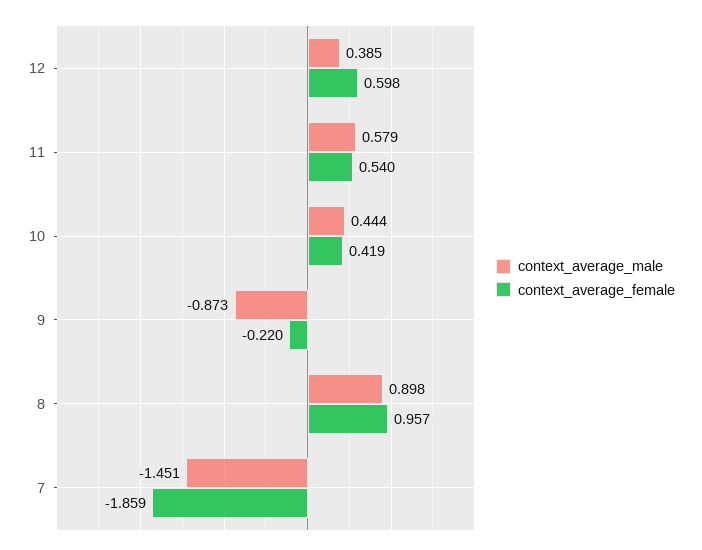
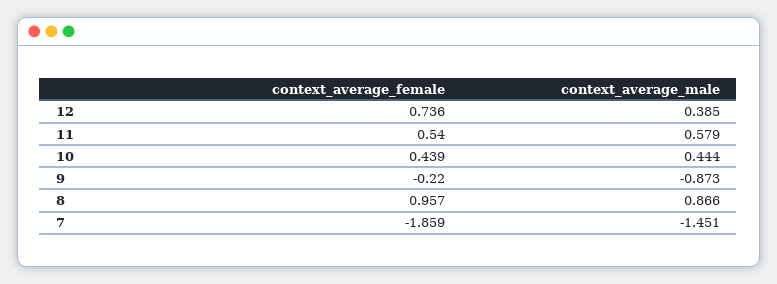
context_average_female, 12: 0.598 -> 0.736
context_average_female, 10: 0.419 -> 0.439
context_average_male, 8: 0.898 -> 0.866

